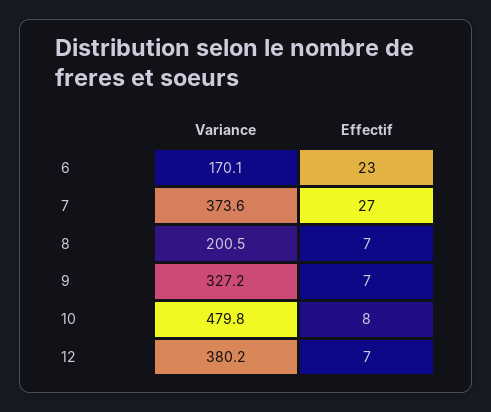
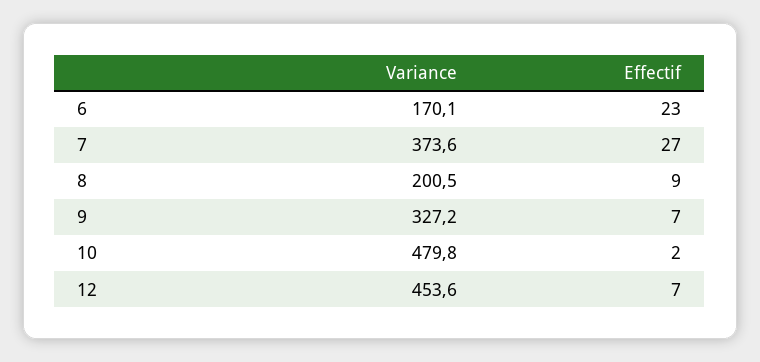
Effectif, 8: 7 -> 9
Effectif, 10: 8 -> 2
Variance, 12: 380.2 -> 453.6

